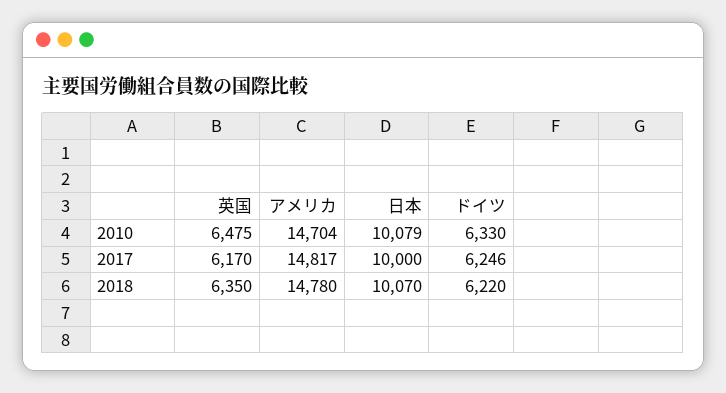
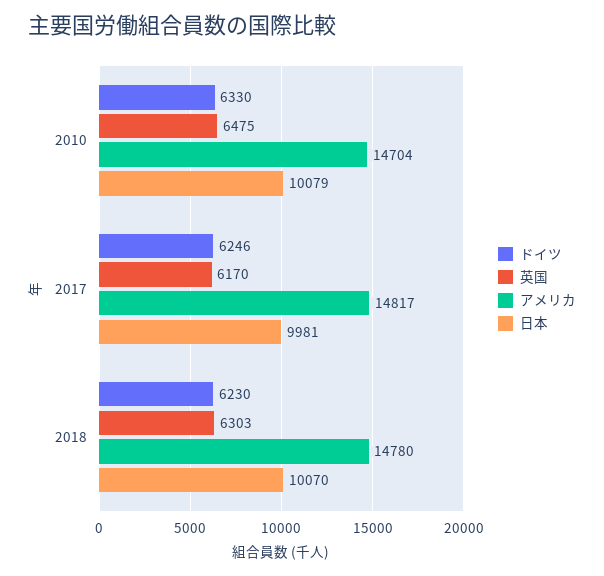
日本, 2017: 10000 -> 9981
英国, 2018: 6350 -> 6303
ドイツ, 2018: 6220 -> 6230

